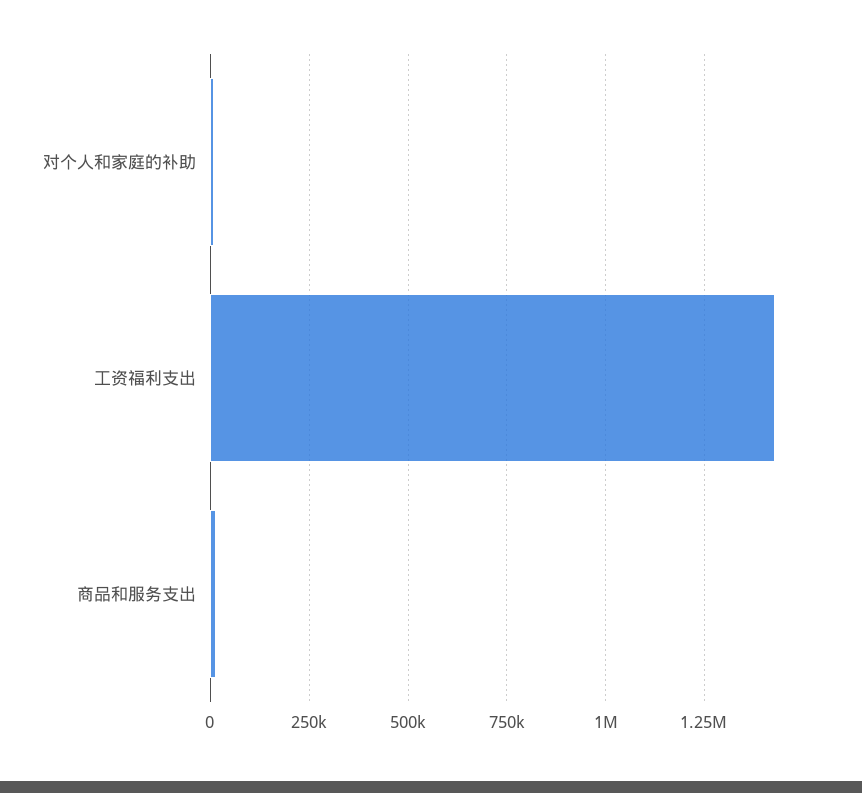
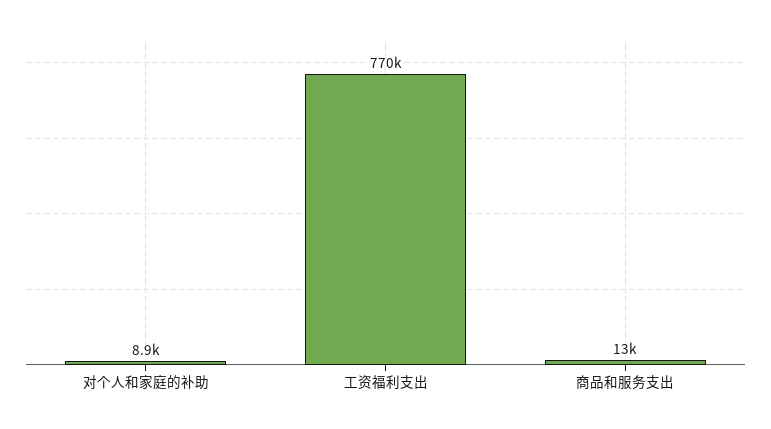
工资福利支出: 1425000 -> 770000

